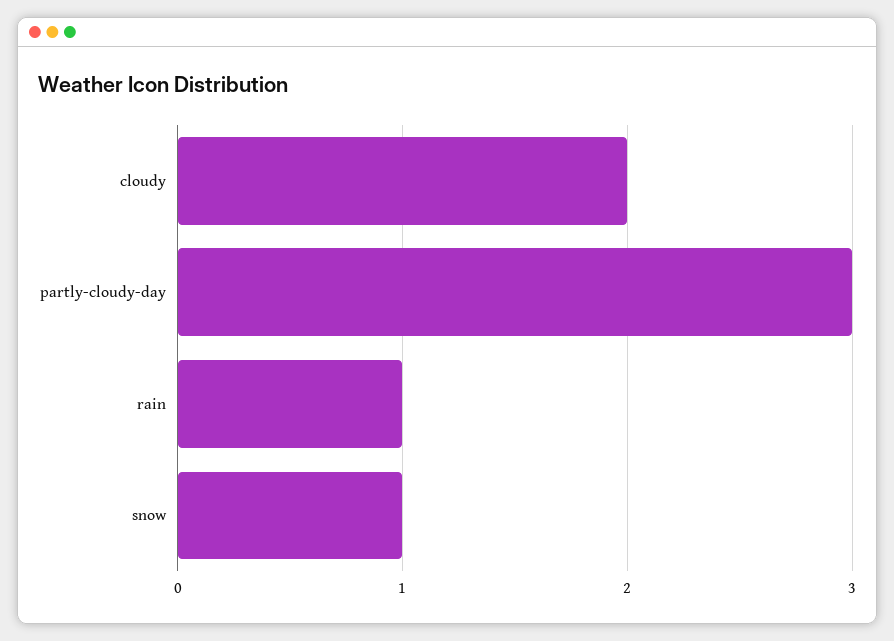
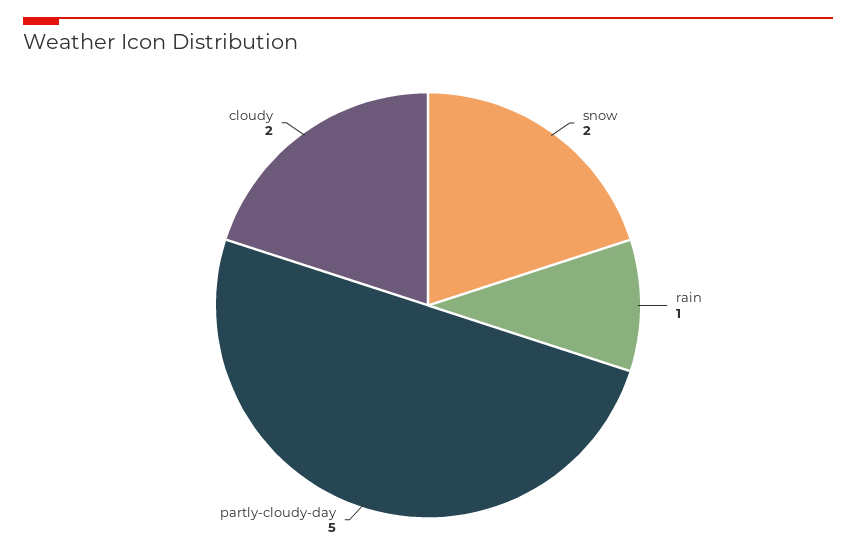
partly-cloudy-day: 3 -> 5
snow: 1 -> 2

